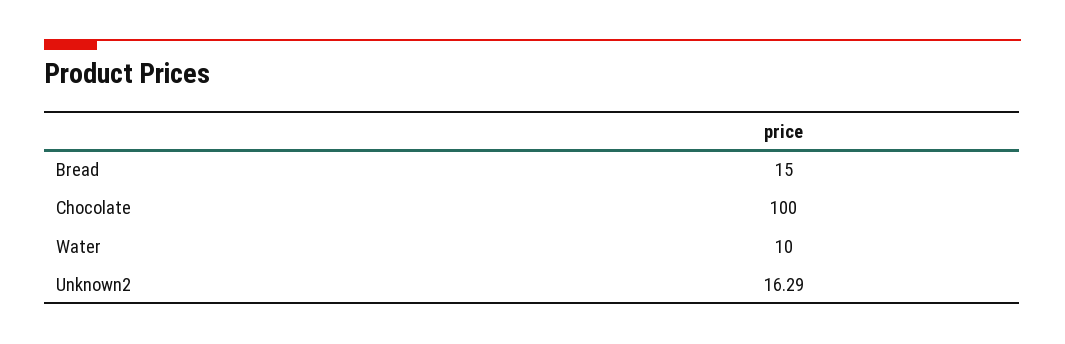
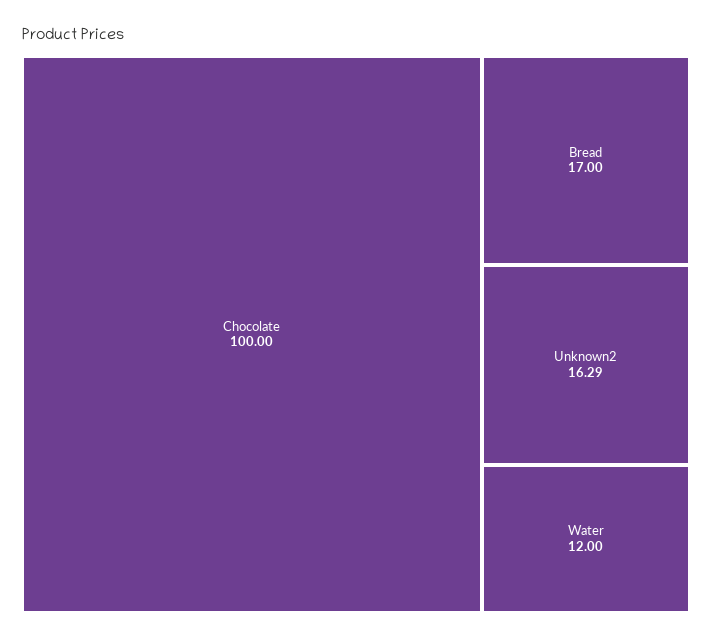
Bread: 15 -> 17
Water: 10 -> 12

